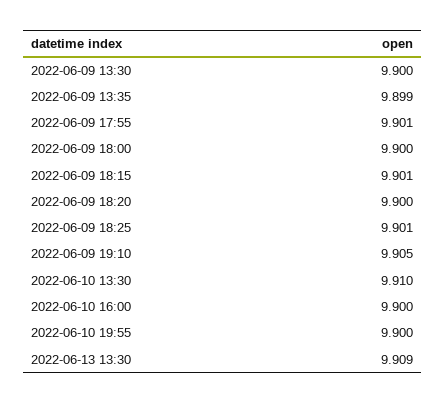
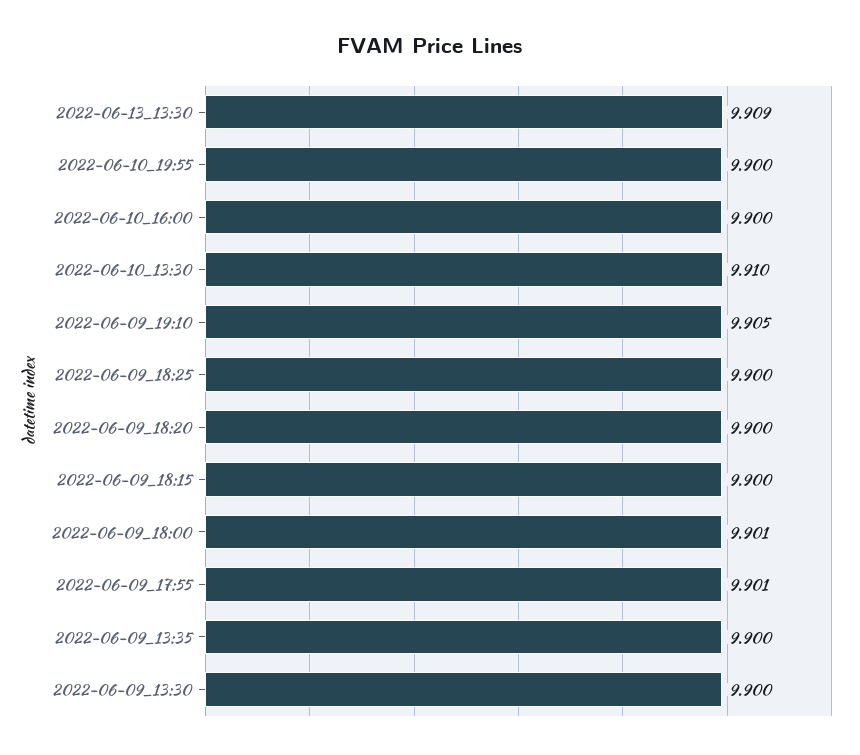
2022-06-09 13:35: 9.899 -> 9.9
2022-06-09 18:00: 9.9 -> 9.901
2022-06-09 18:15: 9.901 -> 9.9
2022-06-09 18:25: 9.901 -> 9.9

